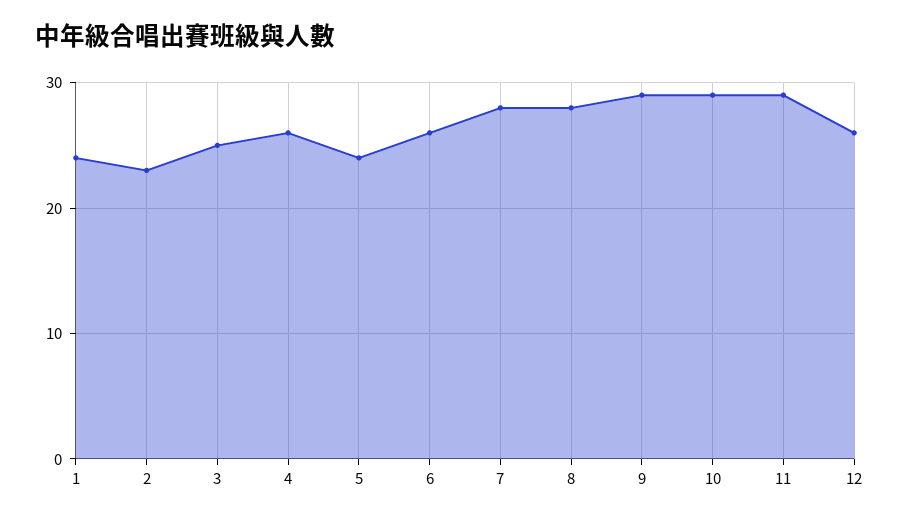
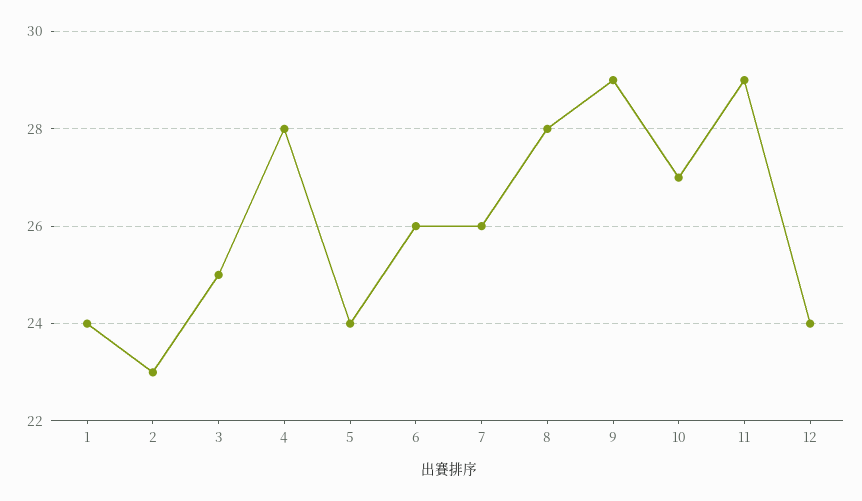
4: 26 -> 28
7: 28 -> 26
10: 29 -> 27
12: 26 -> 24

